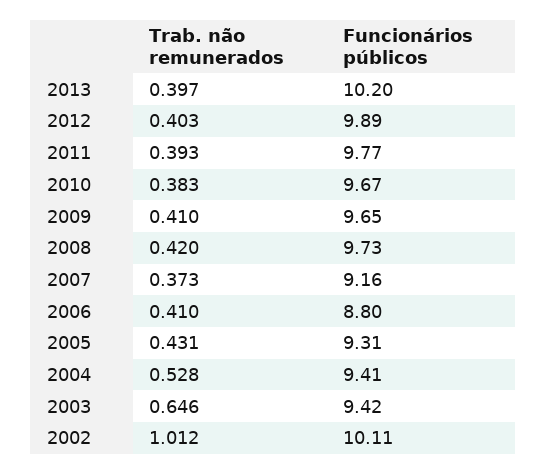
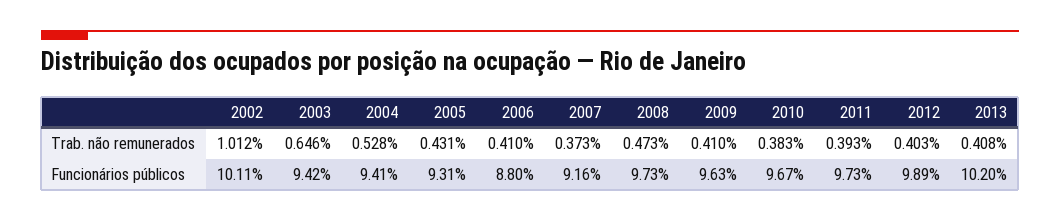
Trab. não remunerados, 2013: 0.397 -> 0.408
Funcionários públicos, 2011: 9.77 -> 9.73
Funcionários públicos, 2009: 9.65 -> 9.63
Trab. não remunerados, 2008: 0.42 -> 0.473

